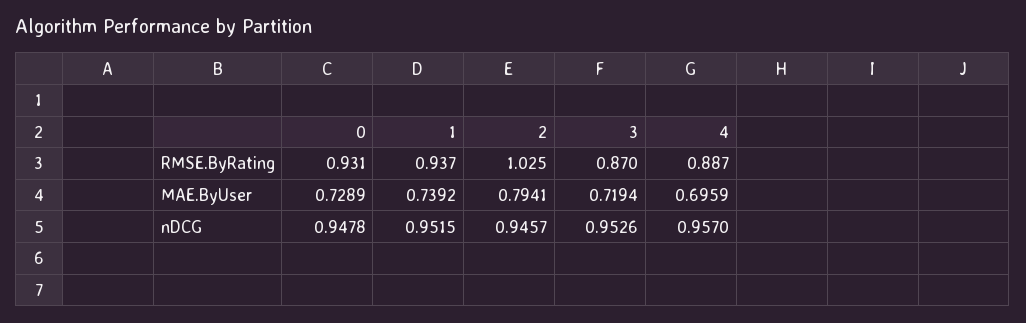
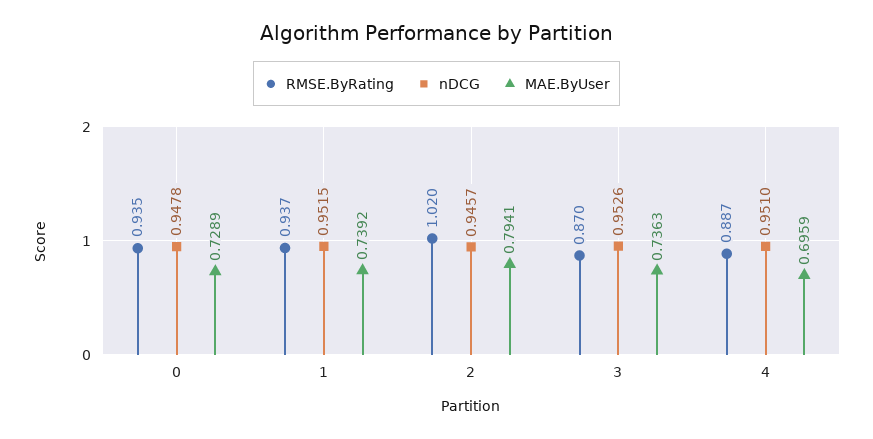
RMSE.ByRating, 0: 0.931 -> 0.935
RMSE.ByRating, 2: 1.025 -> 1.02
MAE.ByUser, 3: 0.7194 -> 0.7363
nDCG, 4: 0.957 -> 0.951

